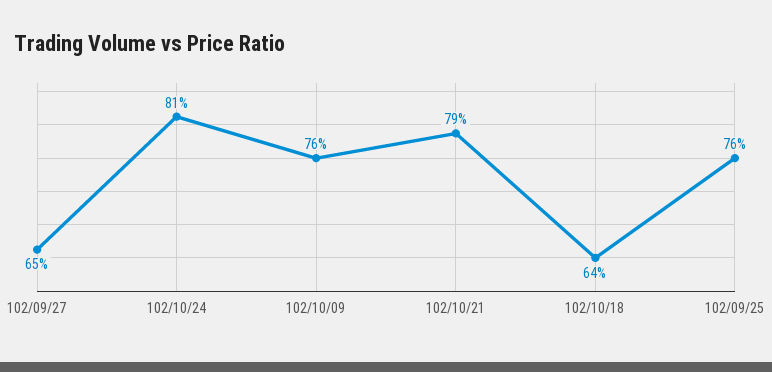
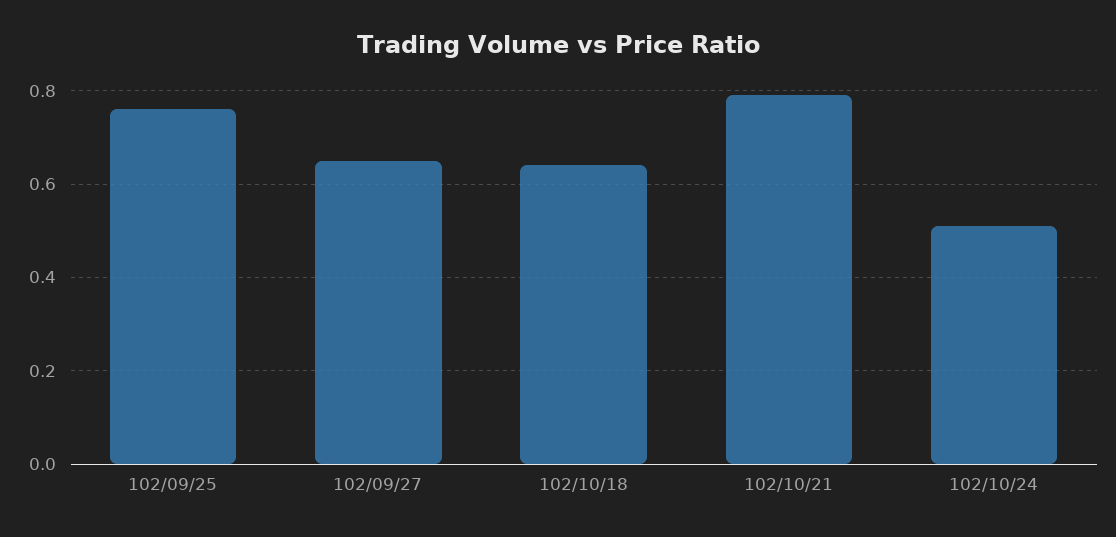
102/10/24: 0.81 -> 0.5
102/10/09: 0.76 -> none

